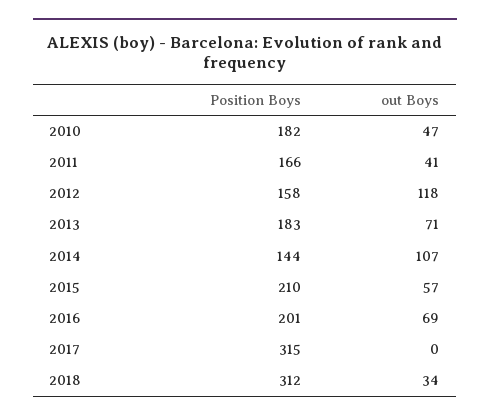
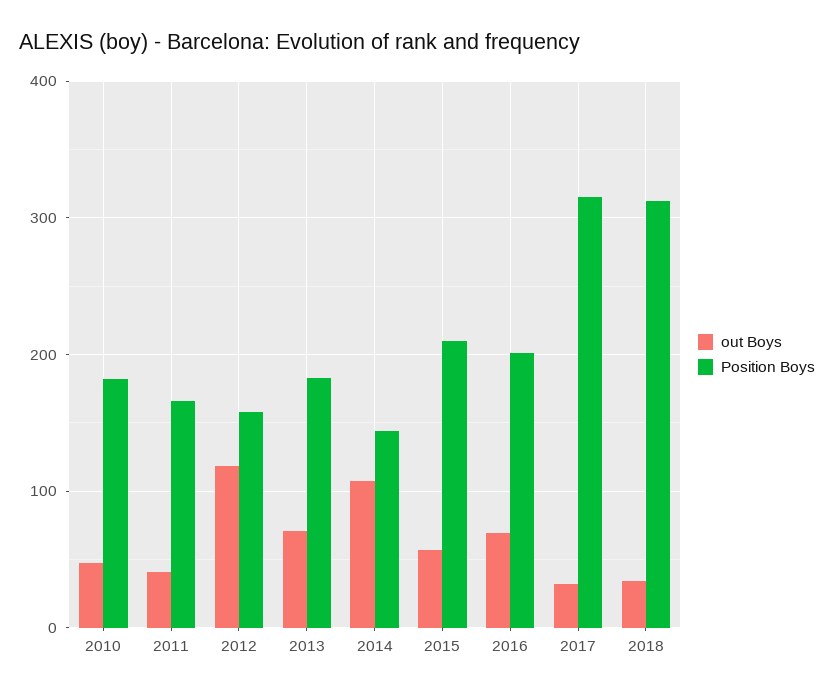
out Boys, 2017: 0 -> 30

